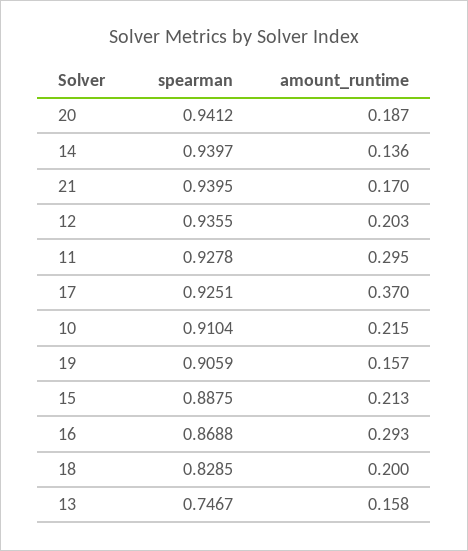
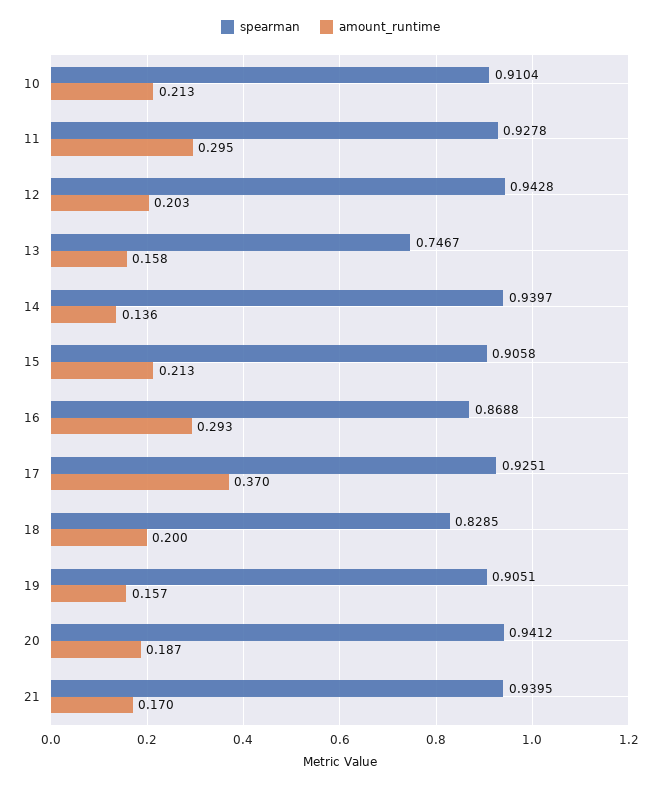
spearman, 12: 0.9355 -> 0.9428
amount_runtime, 10: 0.215 -> 0.213
spearman, 19: 0.9059 -> 0.9051
spearman, 15: 0.8875 -> 0.9058

